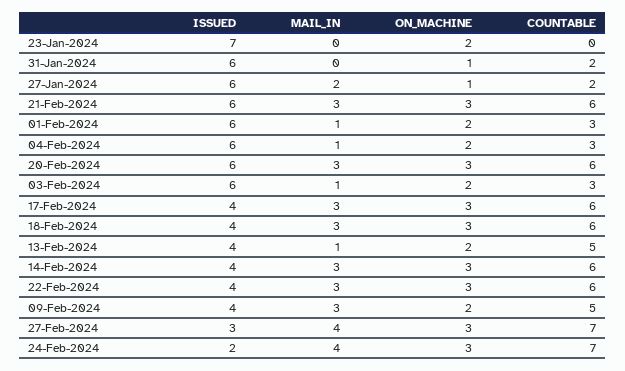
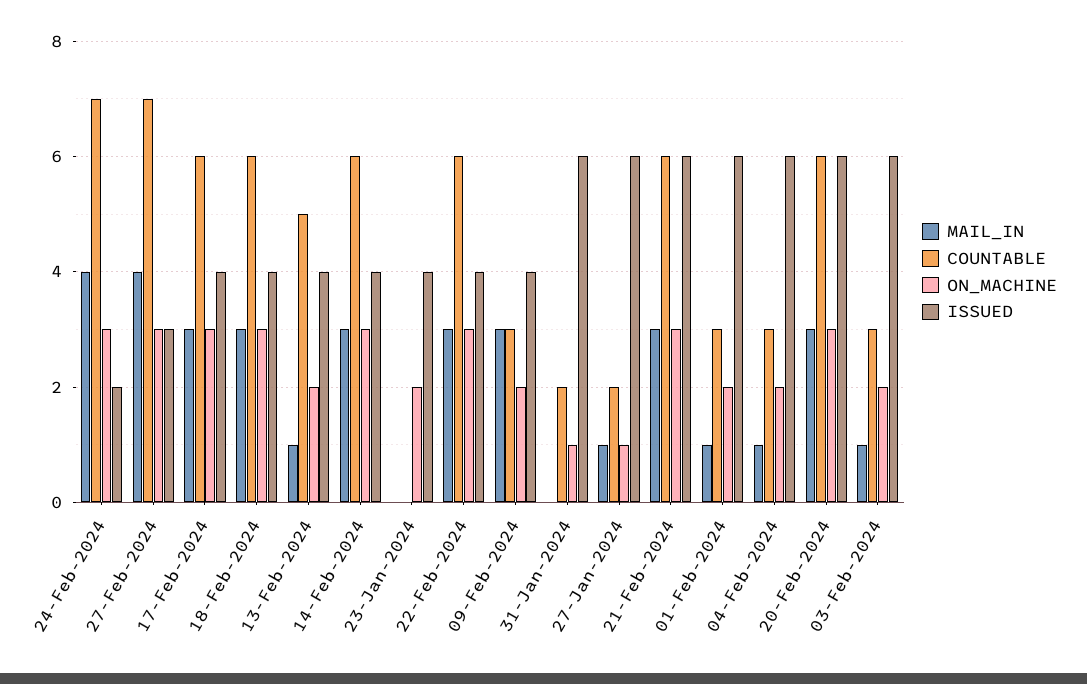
ISSUED, 23-Jan-2024: 7 -> 4
MAIL_IN, 27-Jan-2024: 2 -> 1
COUNTABLE, 09-Feb-2024: 5 -> 3

